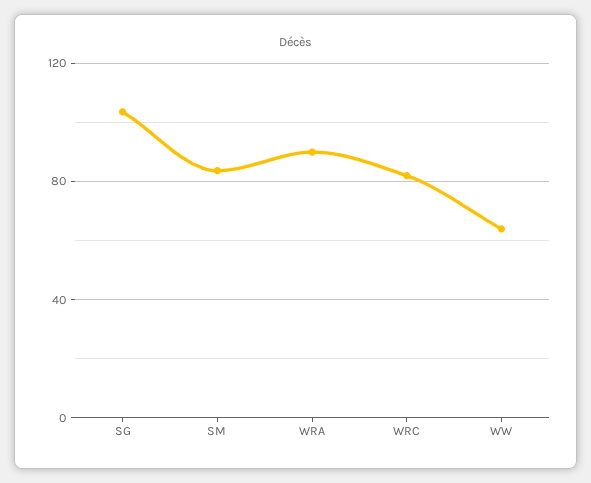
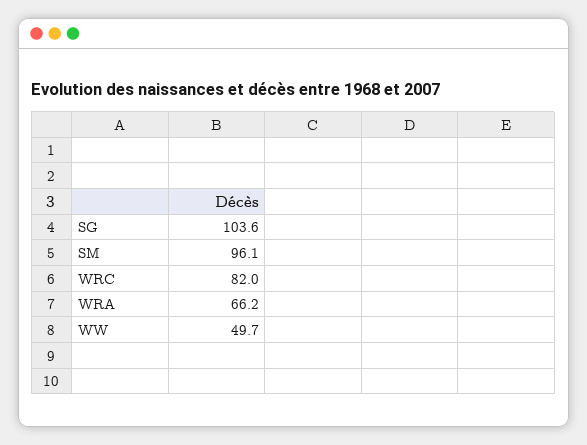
SM: 85 -> 96.1
WRA: 90 -> 66.2
WW: 65 -> 49.7

